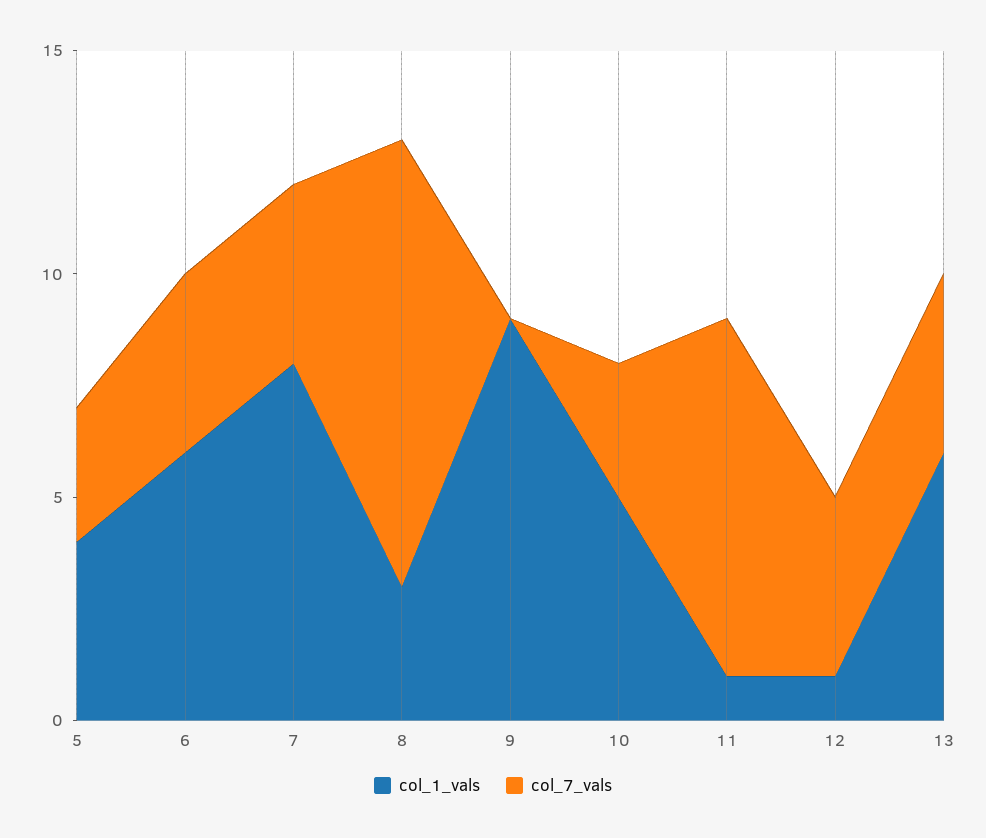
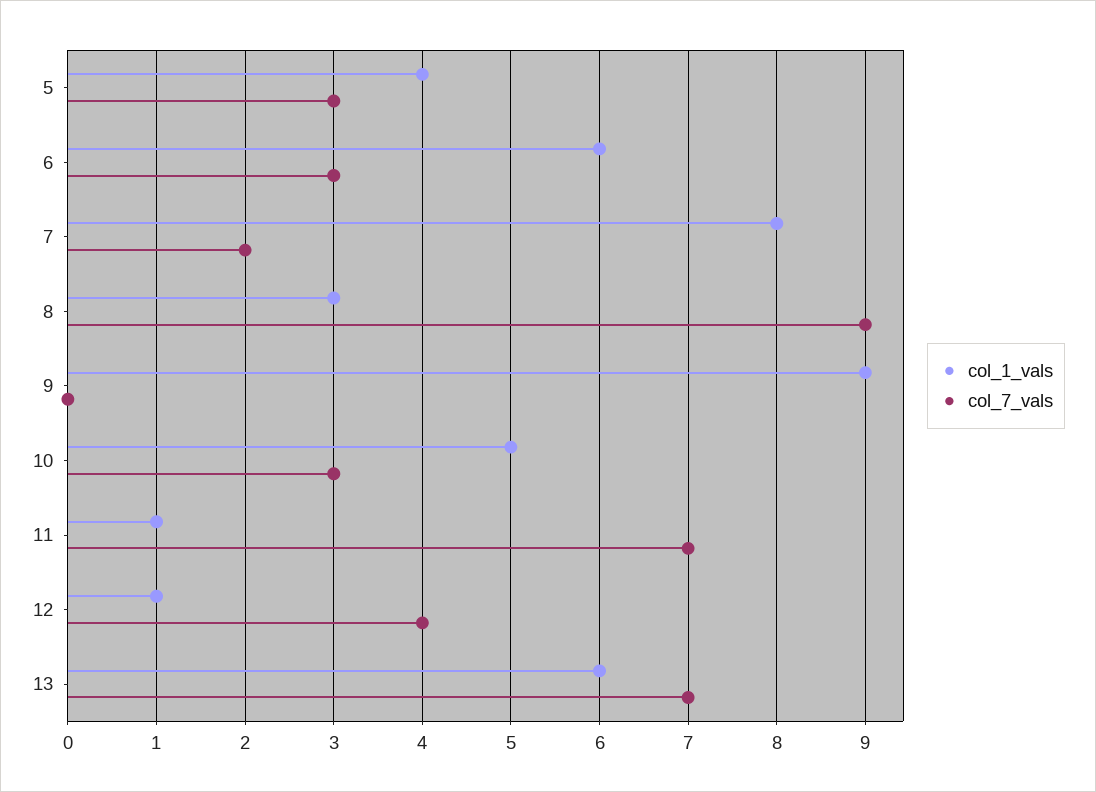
col_7_vals, 6: 4 -> 3
col_7_vals, 7: 4 -> 2
col_7_vals, 8: 10 -> 9
col_7_vals, 11: 8 -> 7
col_7_vals, 13: 4 -> 7

